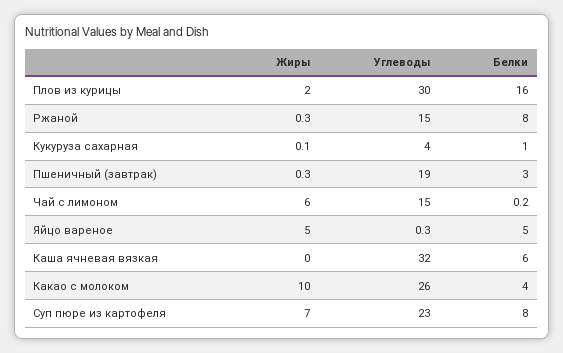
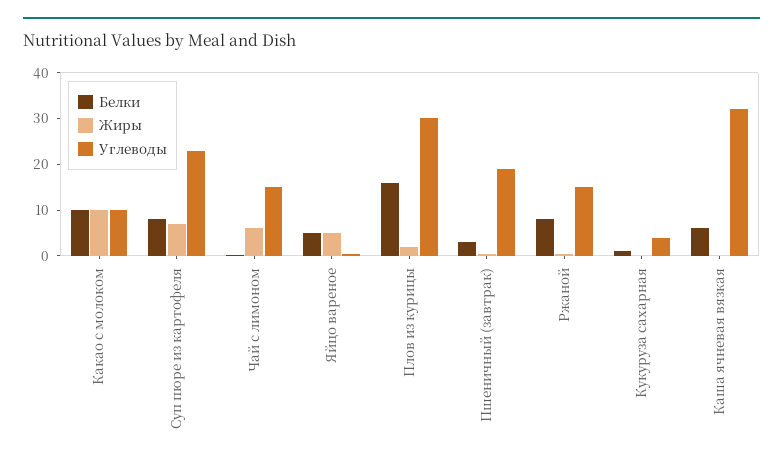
Углеводы, Какао с молоком: 26 -> 10
Белки, Какао с молоком: 4 -> 10

